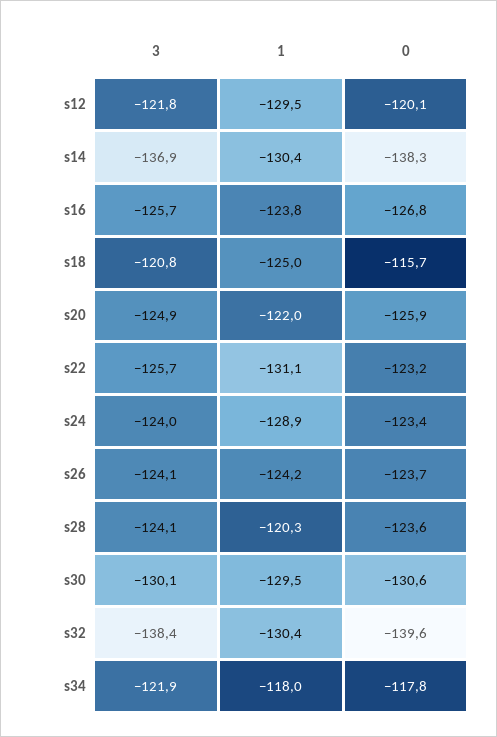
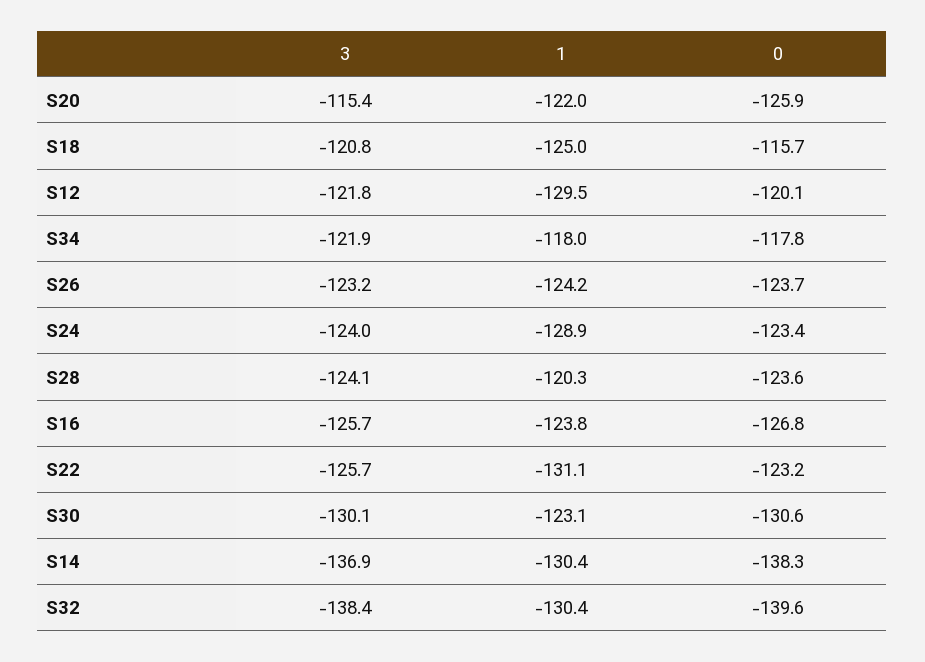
3, s20: -124.9 -> -115.4
3, s26: -124.1 -> -123.2
1, s30: -129.5 -> -123.1

